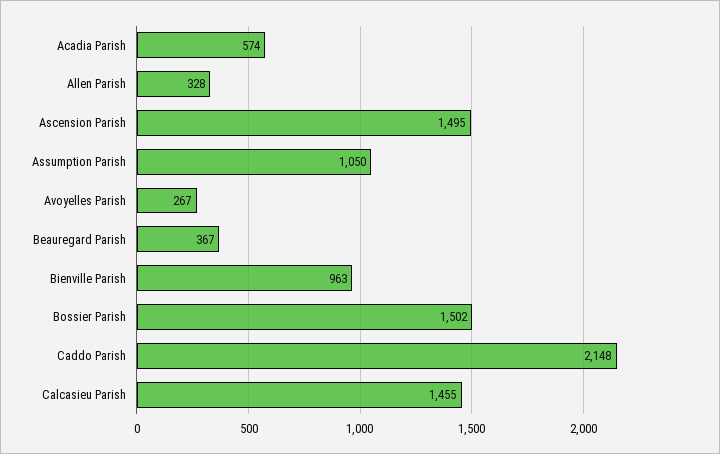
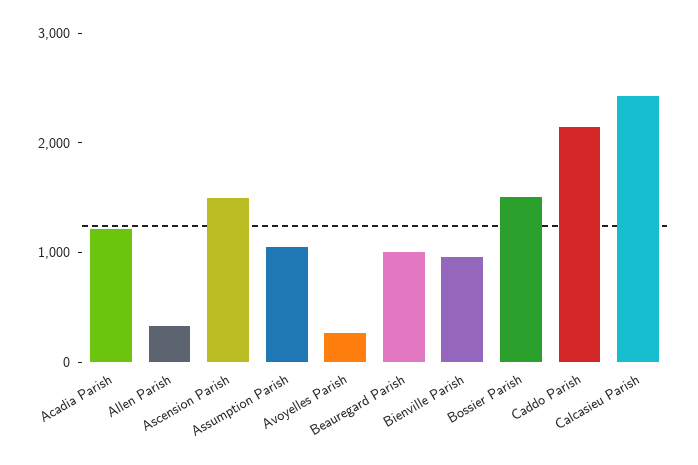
Acadia Parish: 574 -> 1200
Beauregard Parish: 367 -> 1000
Calcasieu Parish: 1455 -> 2400

